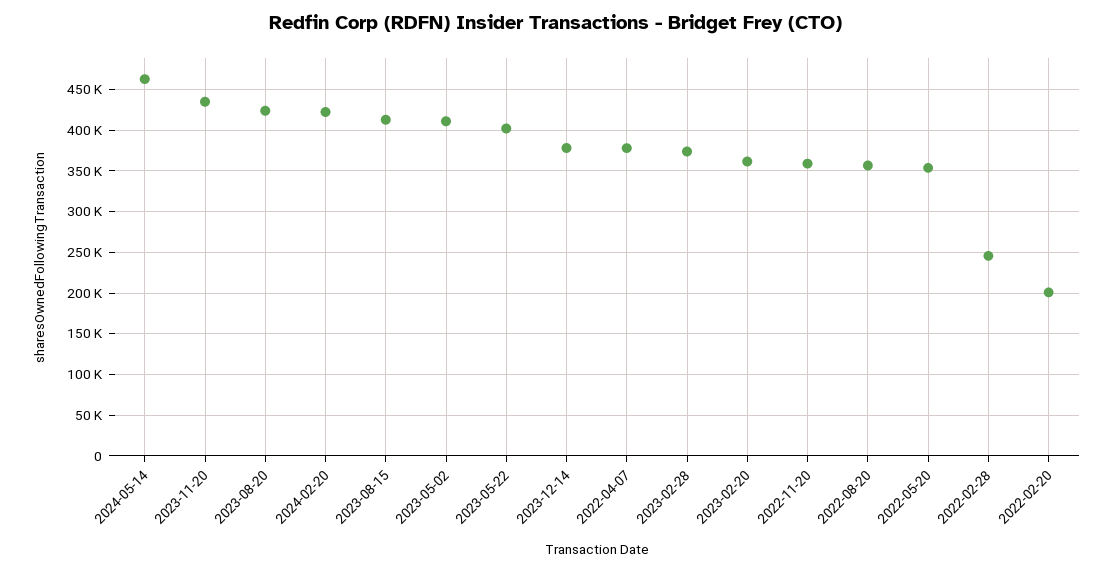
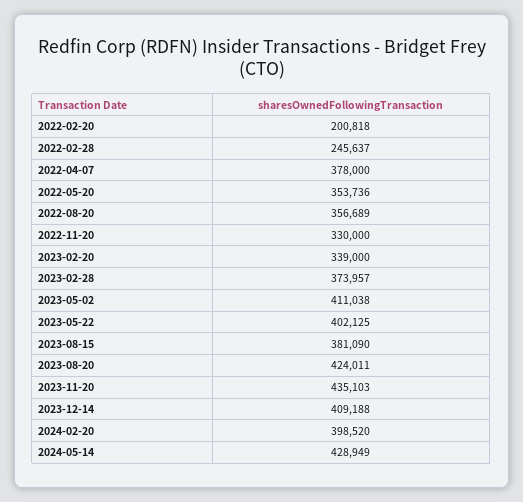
2024-05-14: 460000 -> 428949
2024-02-20: 420000 -> 398520
2023-08-15: 410000 -> 381090
2023-12-14: 380000 -> 409188
2023-02-20: 360000 -> 339000
2022-11-20: 360000 -> 330000

